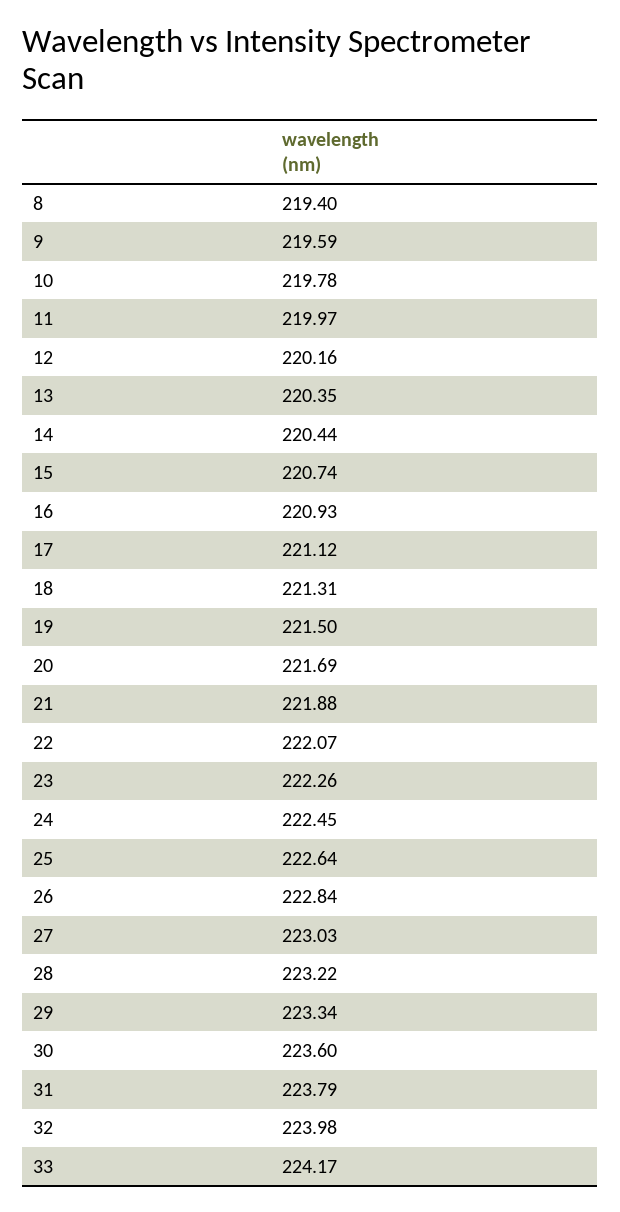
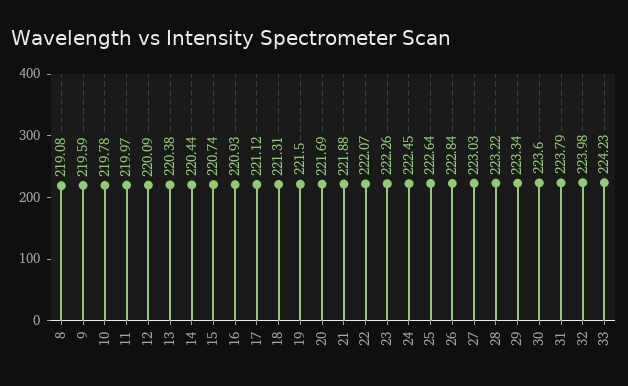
8: 219.4 -> 219.08
12: 220.16 -> 220.09
13: 220.35 -> 220.38
33: 224.17 -> 224.23

